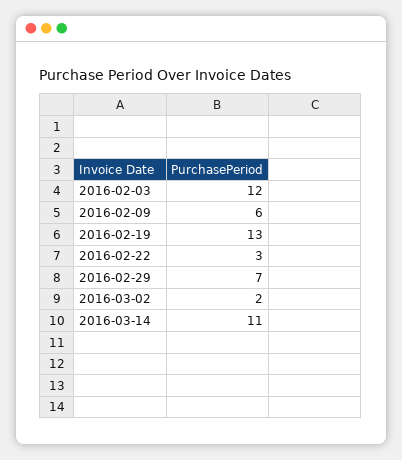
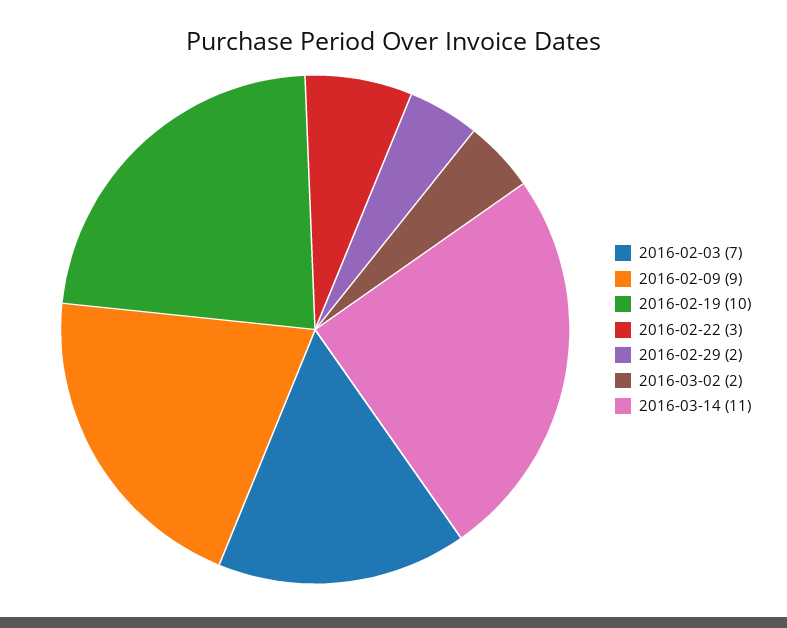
2016-02-03: 12 -> 7
2016-02-09: 6 -> 9
2016-02-19: 13 -> 10
2016-02-29: 7 -> 2

